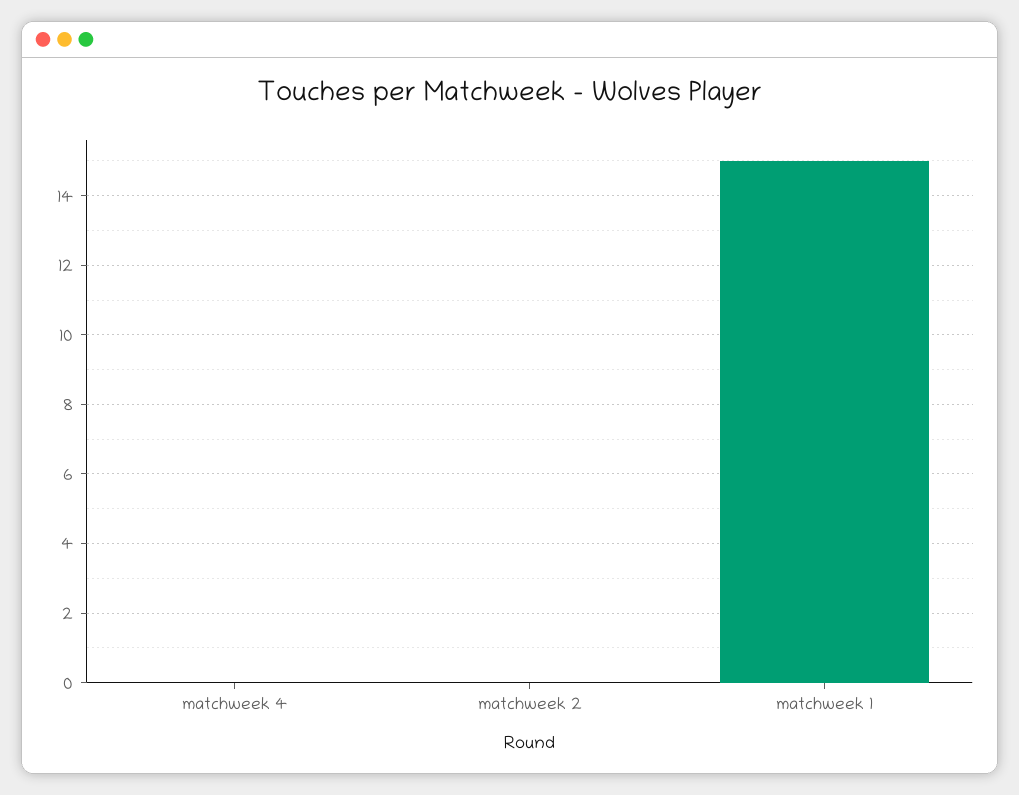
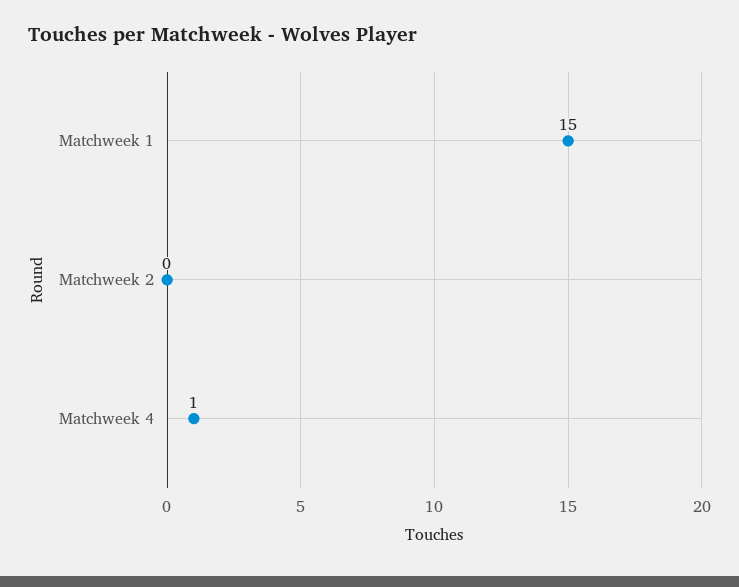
matchweek 4: 0 -> 1

